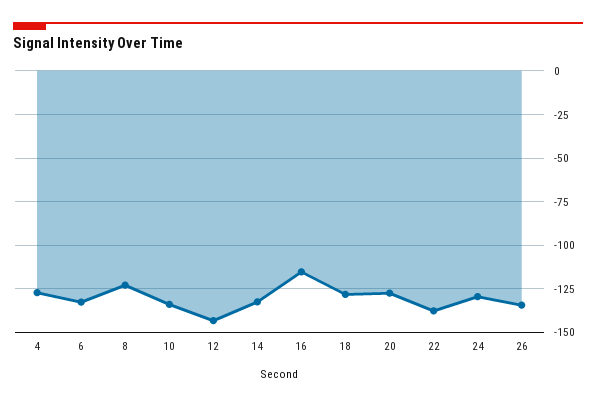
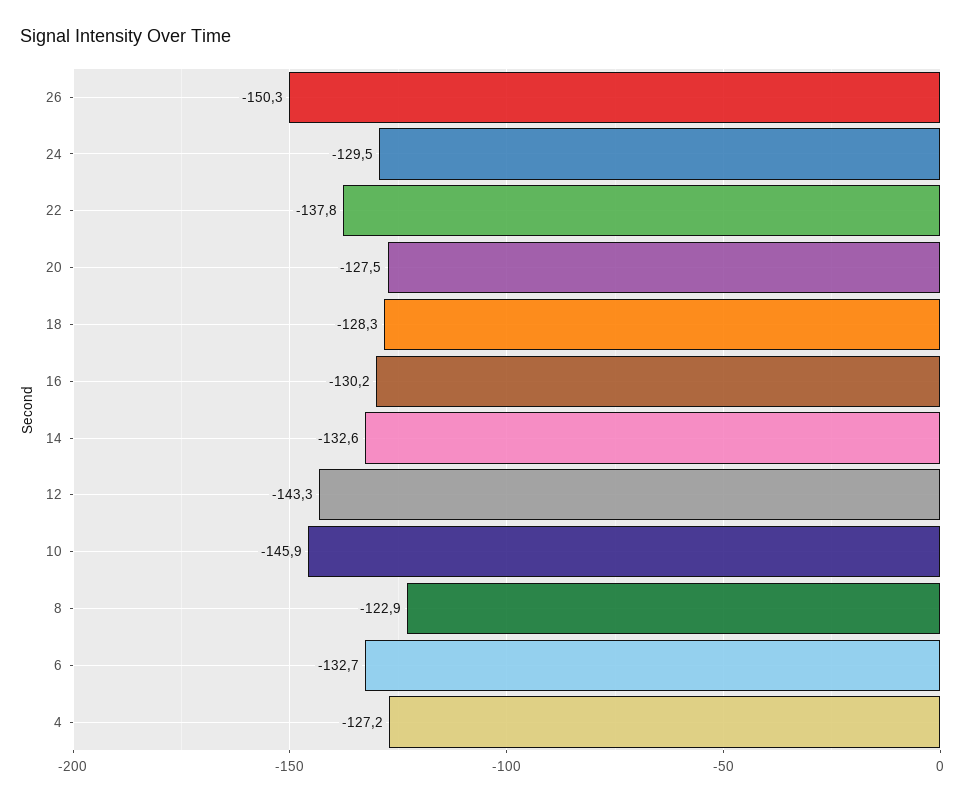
10: -135 -> -145.9
16: -115 -> -130.2
26: -135 -> -150.3

